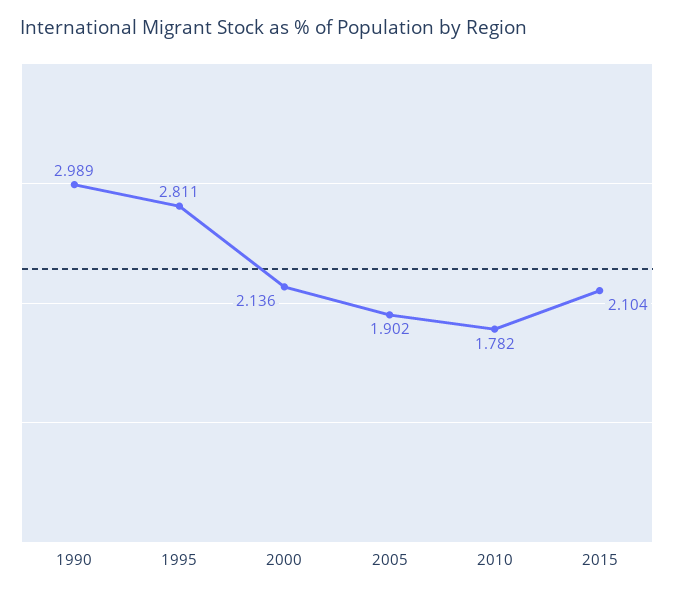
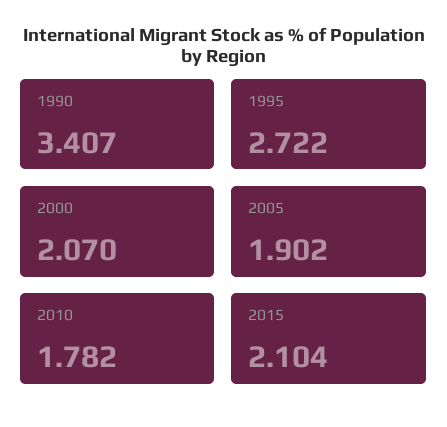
1990: 2.989 -> 3.407
1995: 2.811 -> 2.722
2000: 2.136 -> 2.07

